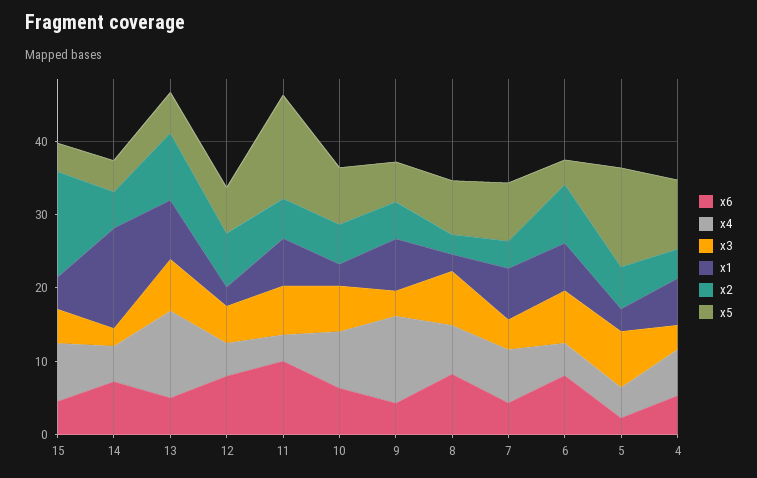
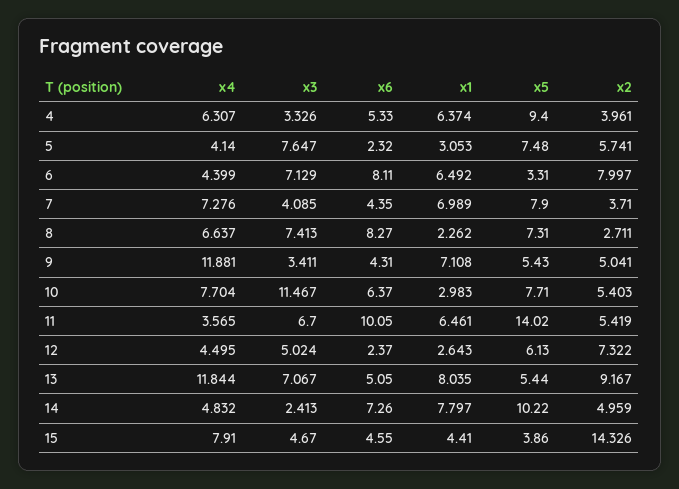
x1, 14: 14 -> 7.797
x5, 14: 4 -> 10.22
x6, 12: 8 -> 2.37
x3, 10: 6 -> 11.467
x5, 5: 14 -> 7.48

